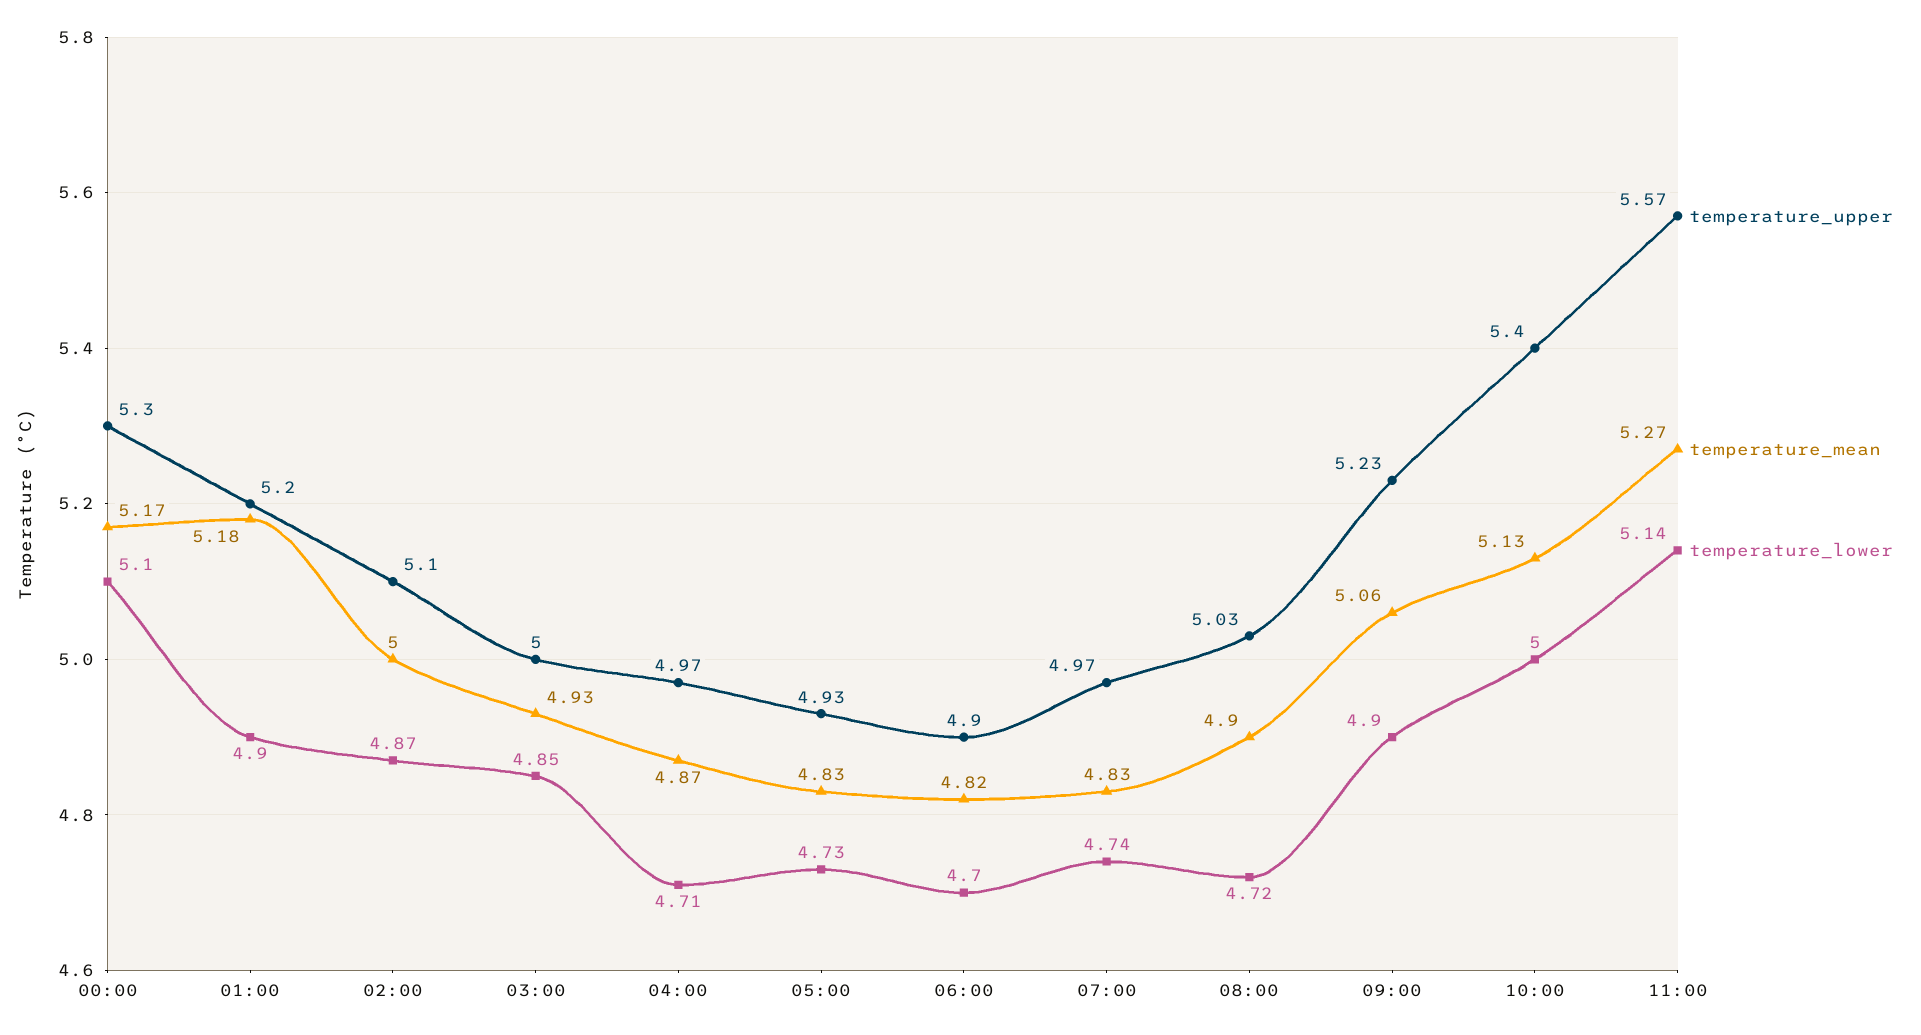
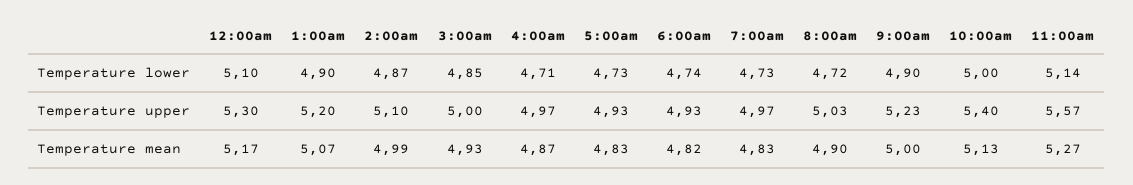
temperature_mean, 01:00: 5.18 -> 5.07
temperature_mean, 02:00: 5 -> 4.99
temperature_upper, 06:00: 4.9 -> 4.93
temperature_lower, 06:00: 4.7 -> 4.74
temperature_lower, 07:00: 4.74 -> 4.73
temperature_mean, 09:00: 5.06 -> 5

